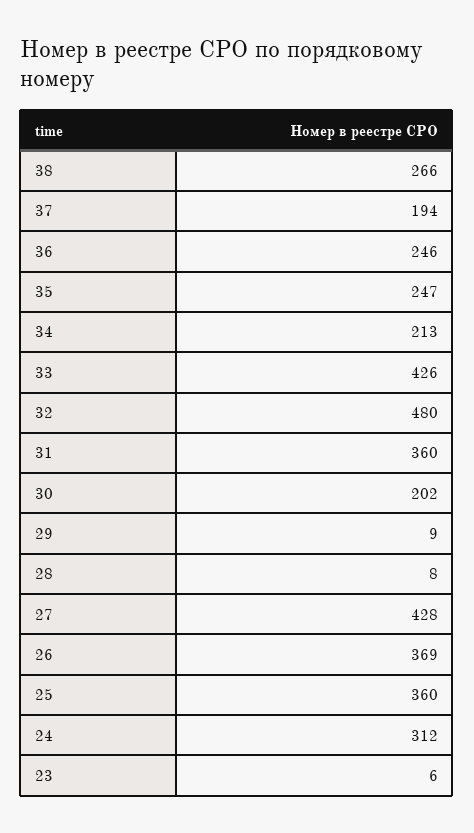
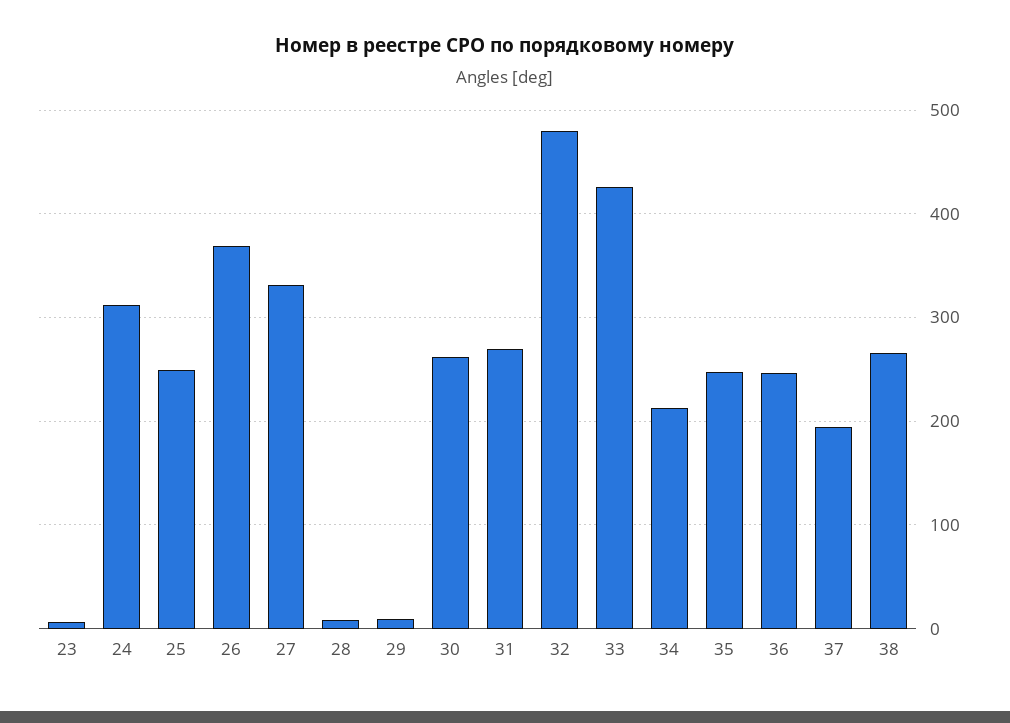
31: 360 -> 270
30: 202 -> 260
27: 428 -> 330
25: 360 -> 250

